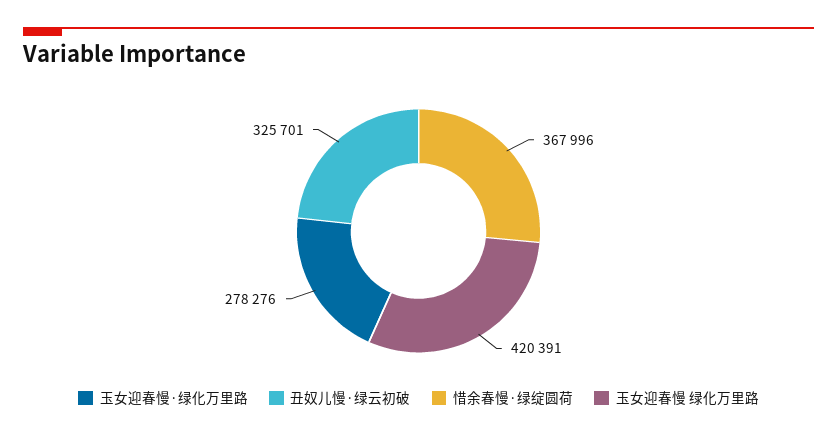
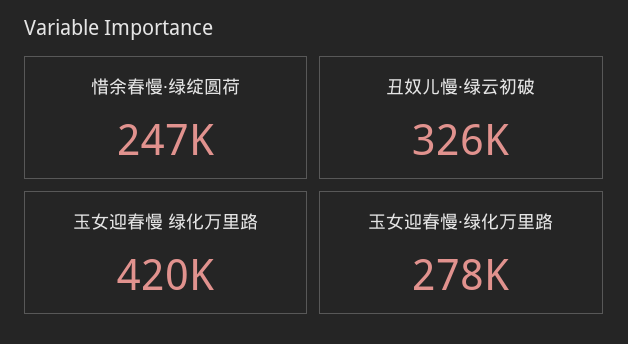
惜余春慢·绿绽圆荷: 367996 -> 247000

